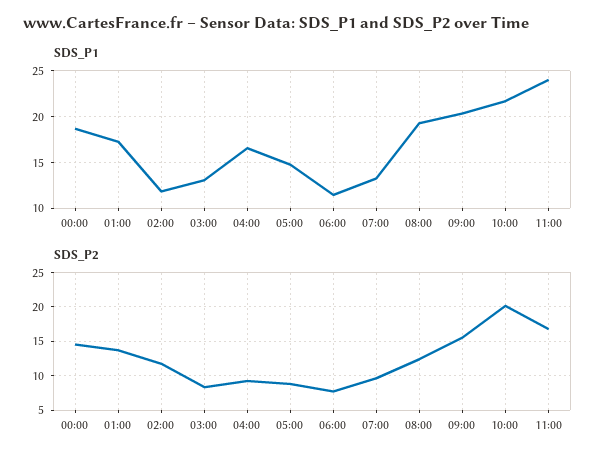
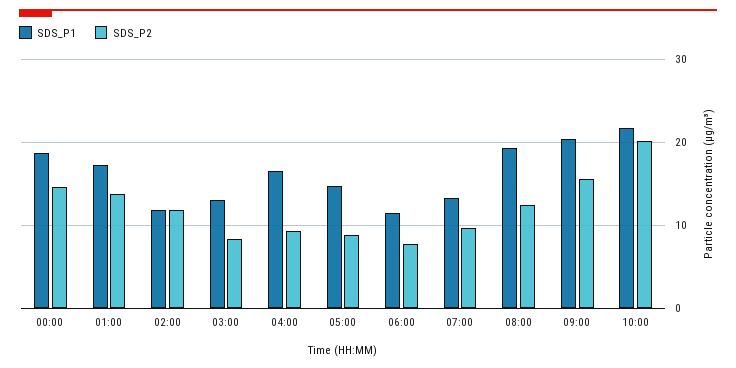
SDS_P1, 11:00: 24 -> none
SDS_P2, 11:00: 17 -> none

